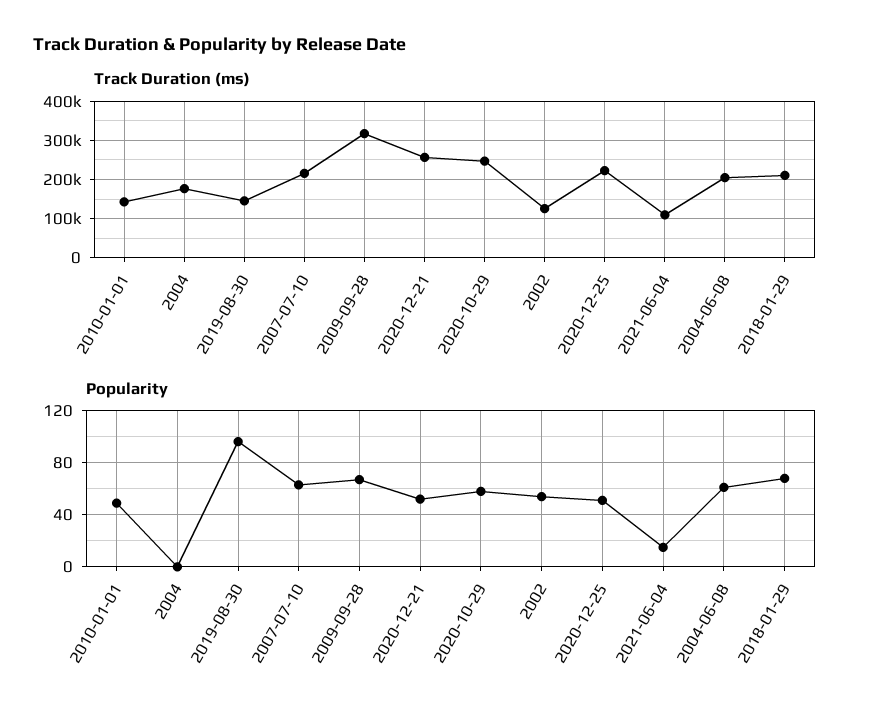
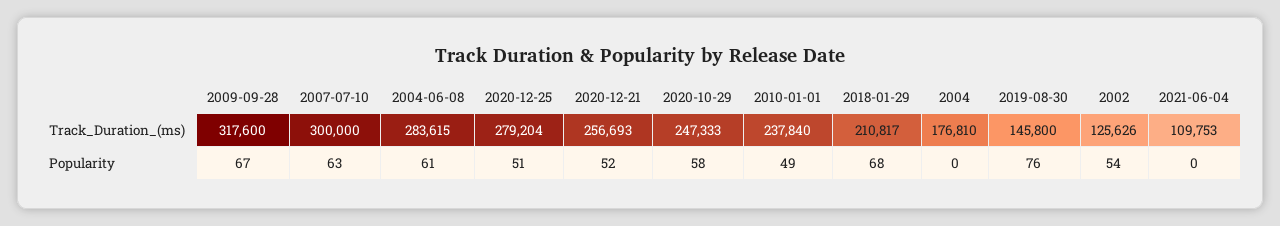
Track Duration (ms), 2010-01-01: 140000 -> 237840
Track Duration (ms), 2007-07-10: 220000 -> 300000
Track Duration (ms), 2020-12-25: 220000 -> 279204
Track Duration (ms), 2004-06-08: 200000 -> 283615
Popularity, 2019-08-30: 95 -> 76
Popularity, 2021-06-04: 15 -> 0

